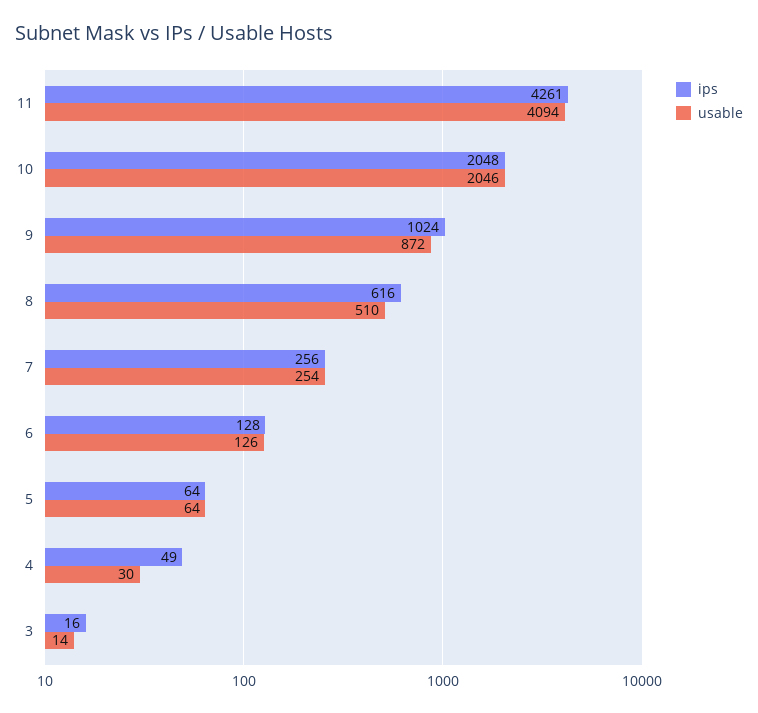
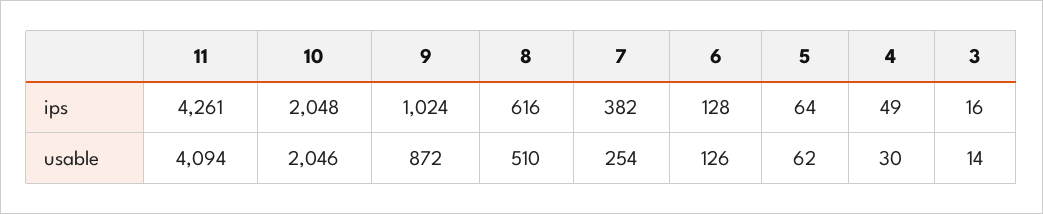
ips, 7: 256 -> 382
usable, 5: 64 -> 62

